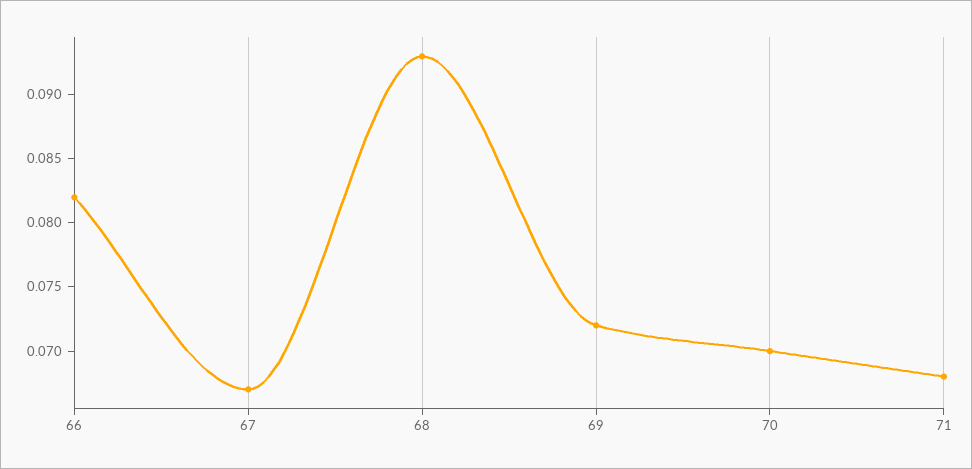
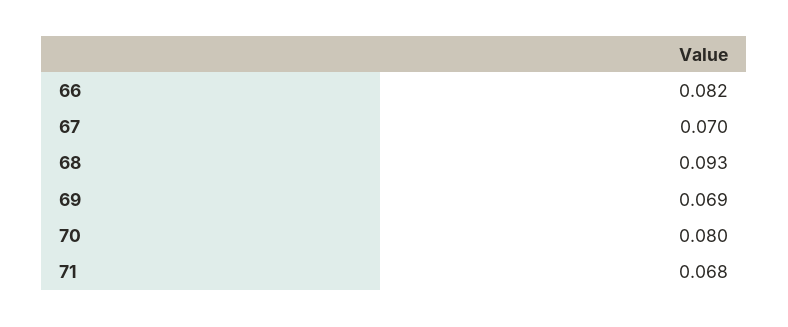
67: 0.067 -> 0.07
69: 0.072 -> 0.069
70: 0.07 -> 0.08

